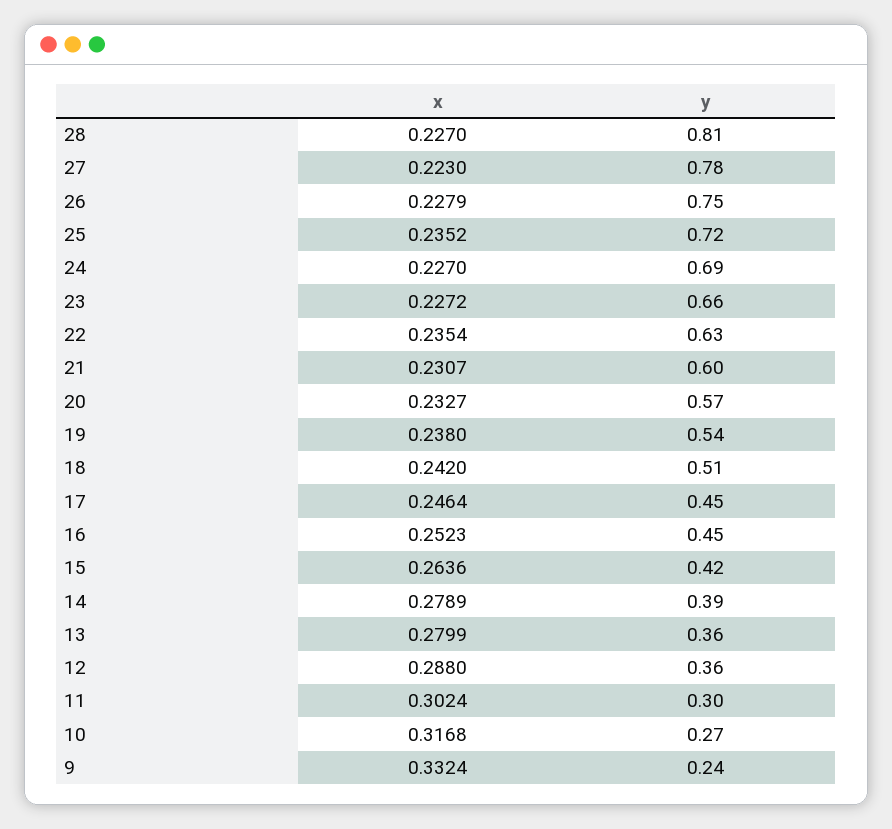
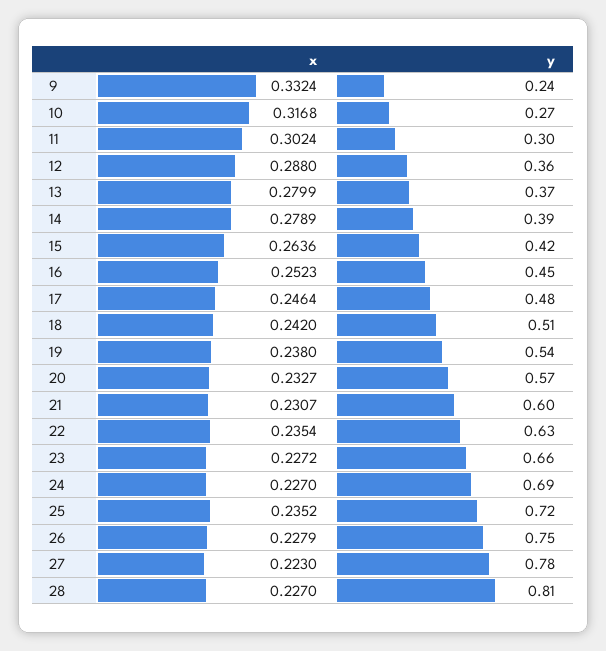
y, 17: 0.45 -> 0.48
y, 13: 0.36 -> 0.37

